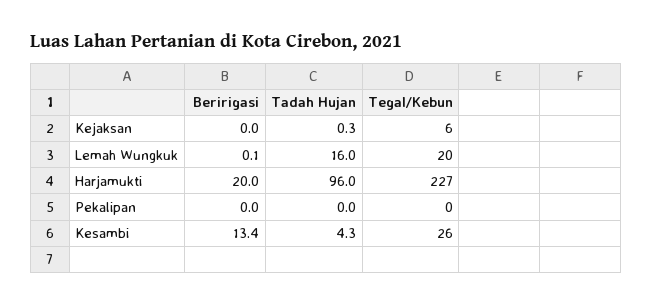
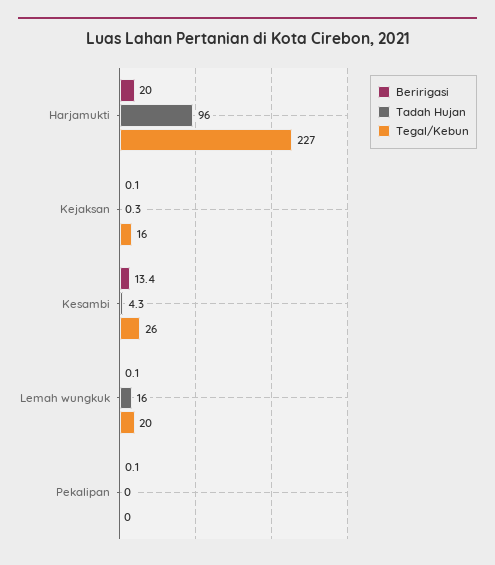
Beririgasi, Kejaksan: 0 -> 0.1
Tegal/Kebun, Kejaksan: 6 -> 16
Beririgasi, Pekalipan: 0 -> 0.1

